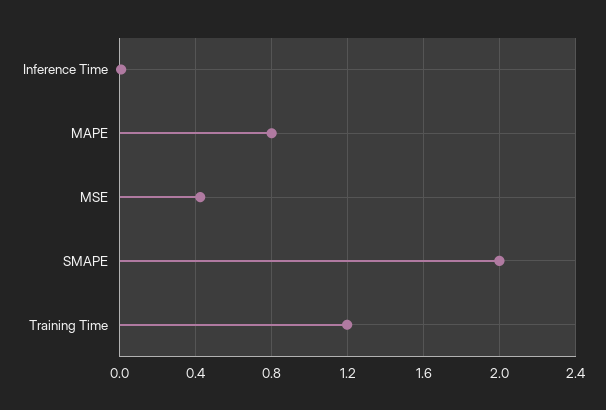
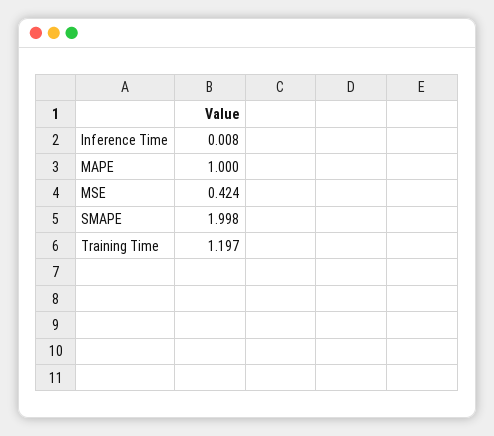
MAPE: 0.8 -> 1

